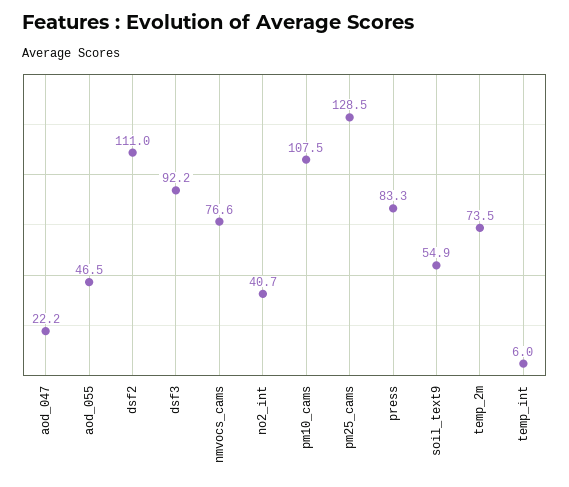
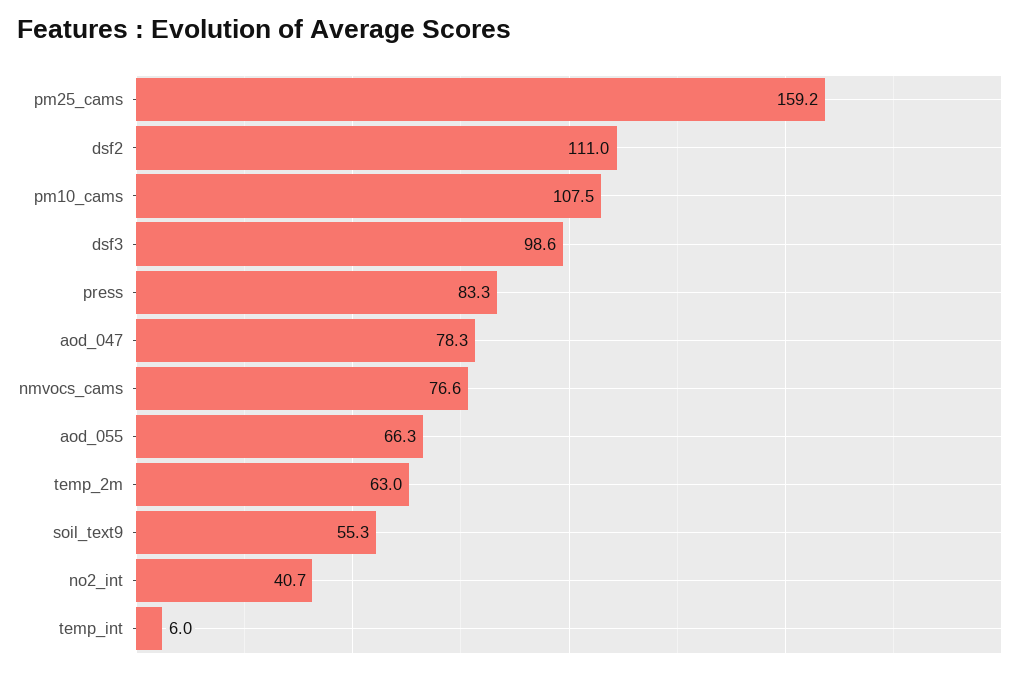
aod_047: 22.2 -> 78.3
aod_055: 46.5 -> 66.3
dsf3: 92.2 -> 98.6
pm25_cams: 128.5 -> 159.2
soil_text9: 54.9 -> 55.3
temp_2m: 73.5 -> 63

